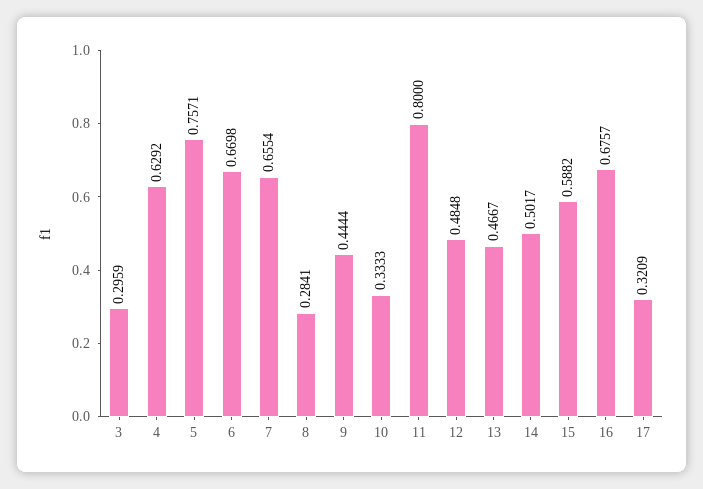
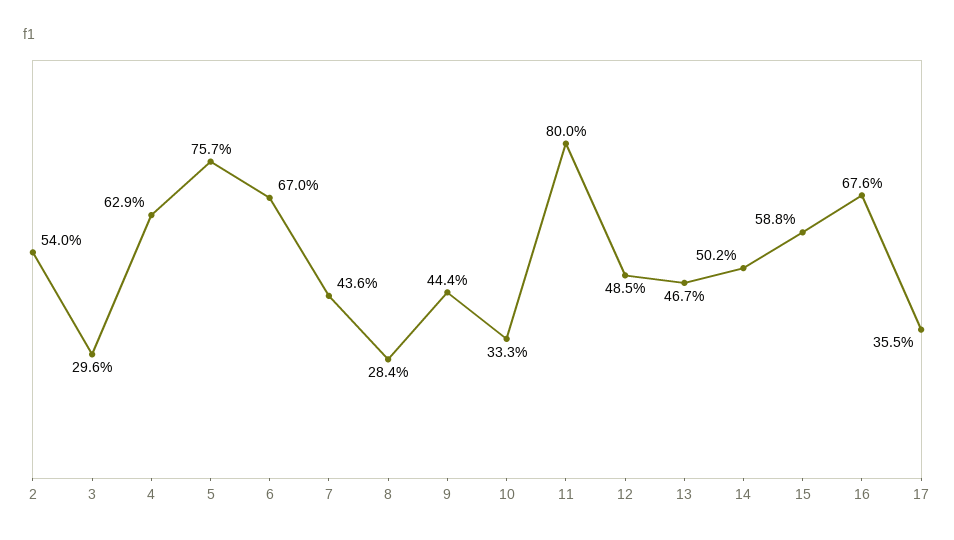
7: 0.6554 -> 0.436
17: 0.3209 -> 0.355
2: none -> 0.54

